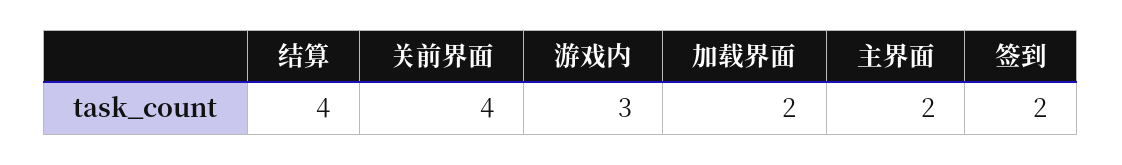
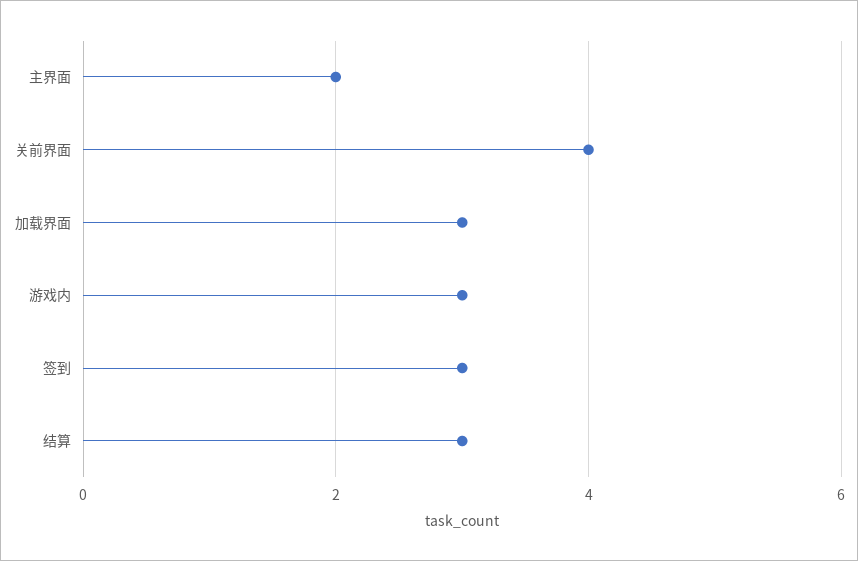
结算: 4 -> 3
加载界面: 2 -> 3
签到: 2 -> 3

